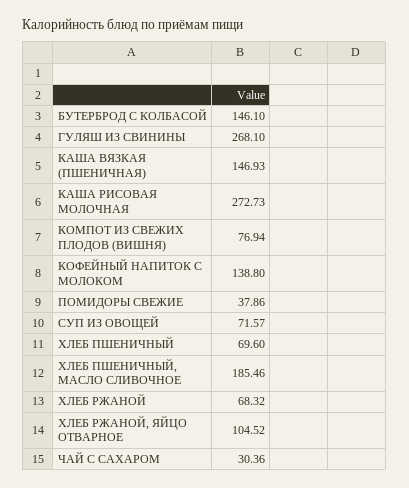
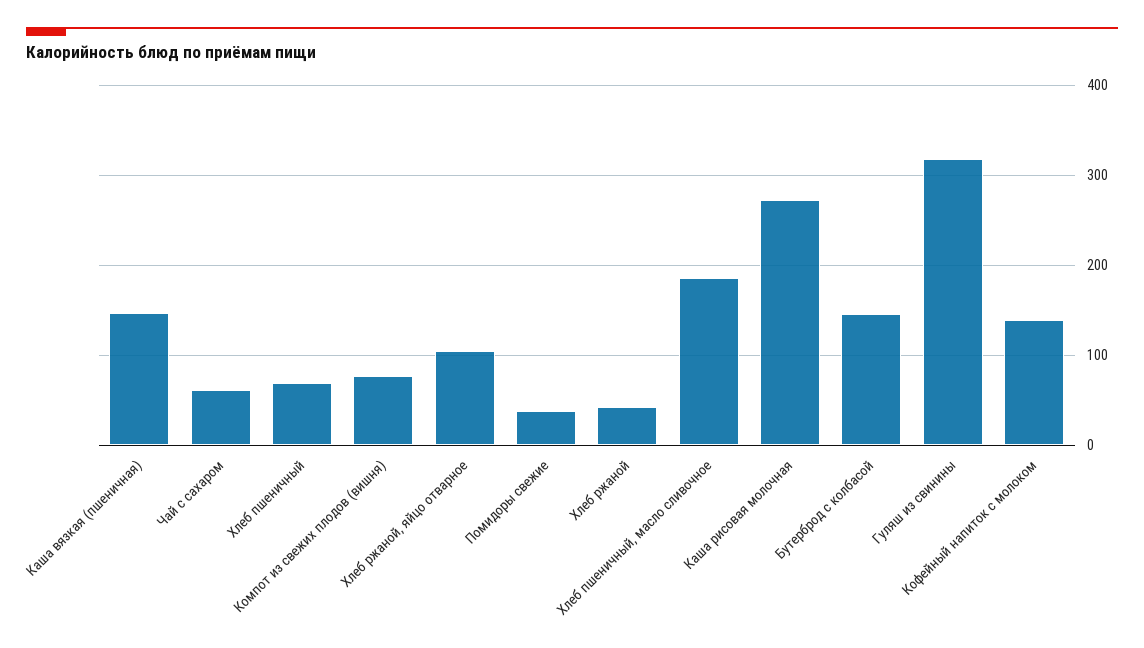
ГУЛЯШ ИЗ СВИНИНЫ: 268.1 -> 320
СУП ИЗ ОВОЩЕЙ: 71.57 -> none
ХЛЕБ РЖАНОЙ: 68.32 -> 40
ЧАЙ С САХАРОМ: 30.36 -> 60

